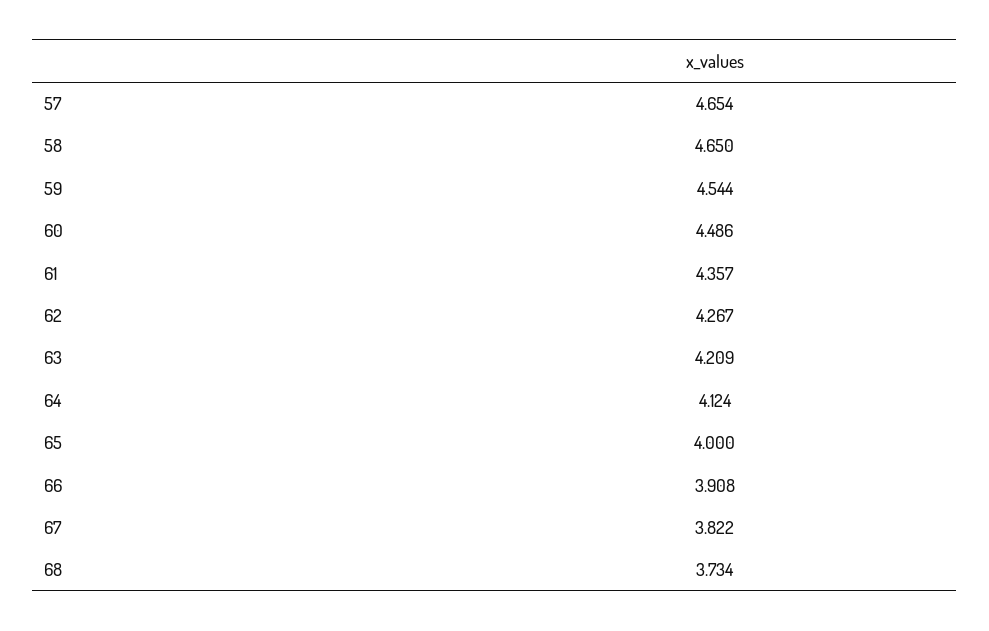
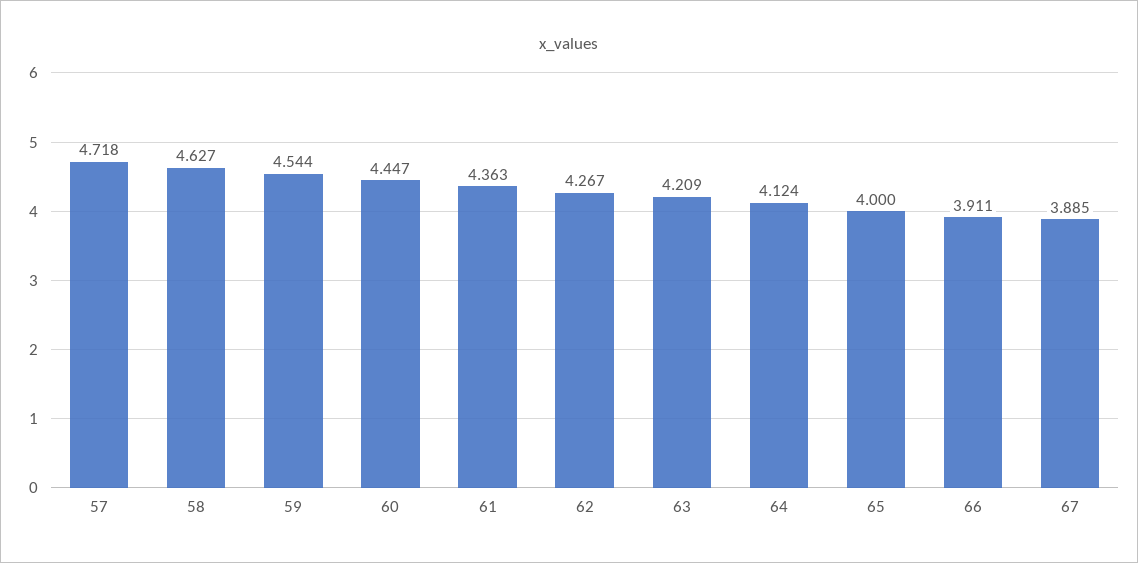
57: 4.654 -> 4.718
58: 4.65 -> 4.627
60: 4.486 -> 4.447
61: 4.357 -> 4.363
66: 3.908 -> 3.911
67: 3.822 -> 3.885
68: 3.734 -> none

